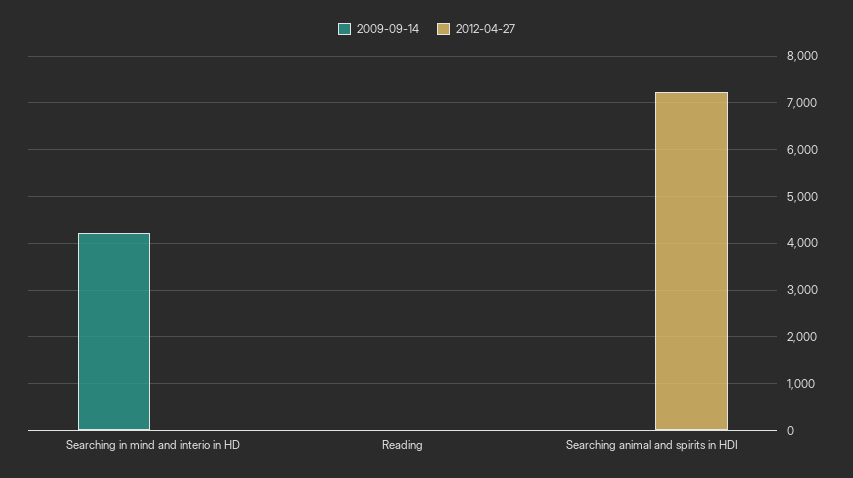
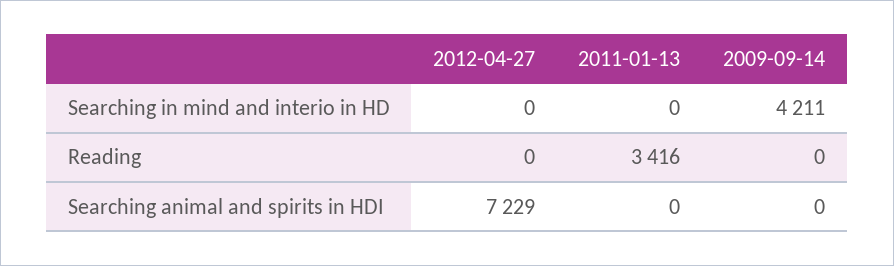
2011-01-13, Searching in mind and interio in HD: none -> 0
2011-01-13, Reading: none -> 3416
2011-01-13, Searching animal and spirits in HDI: none -> 0

